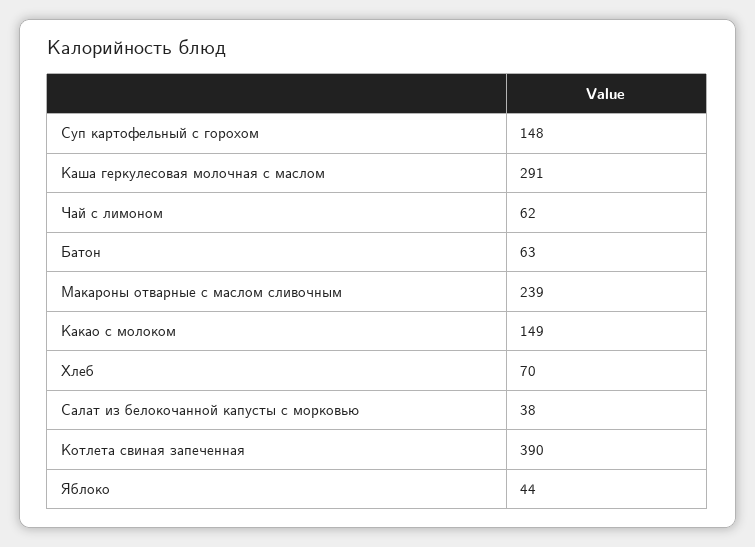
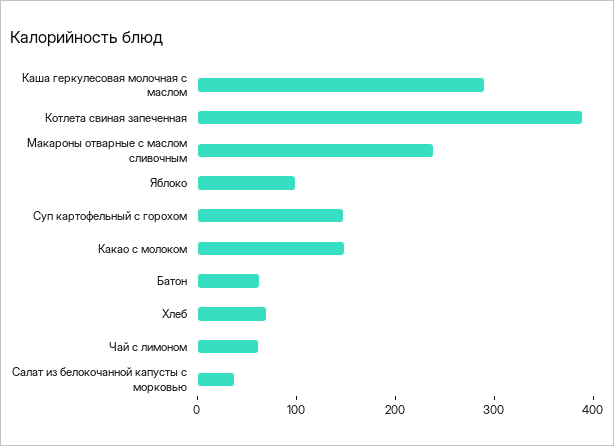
Яблоко: 44 -> 100

